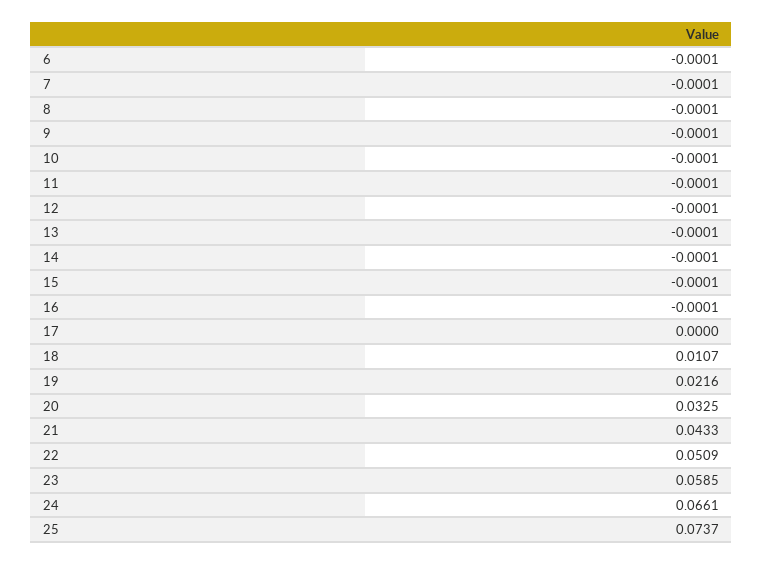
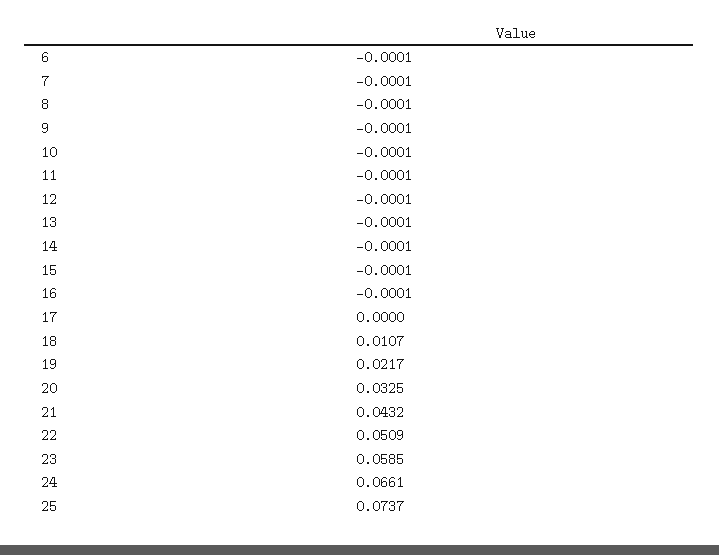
19: 0.0216 -> 0.0217
21: 0.0433 -> 0.0432

